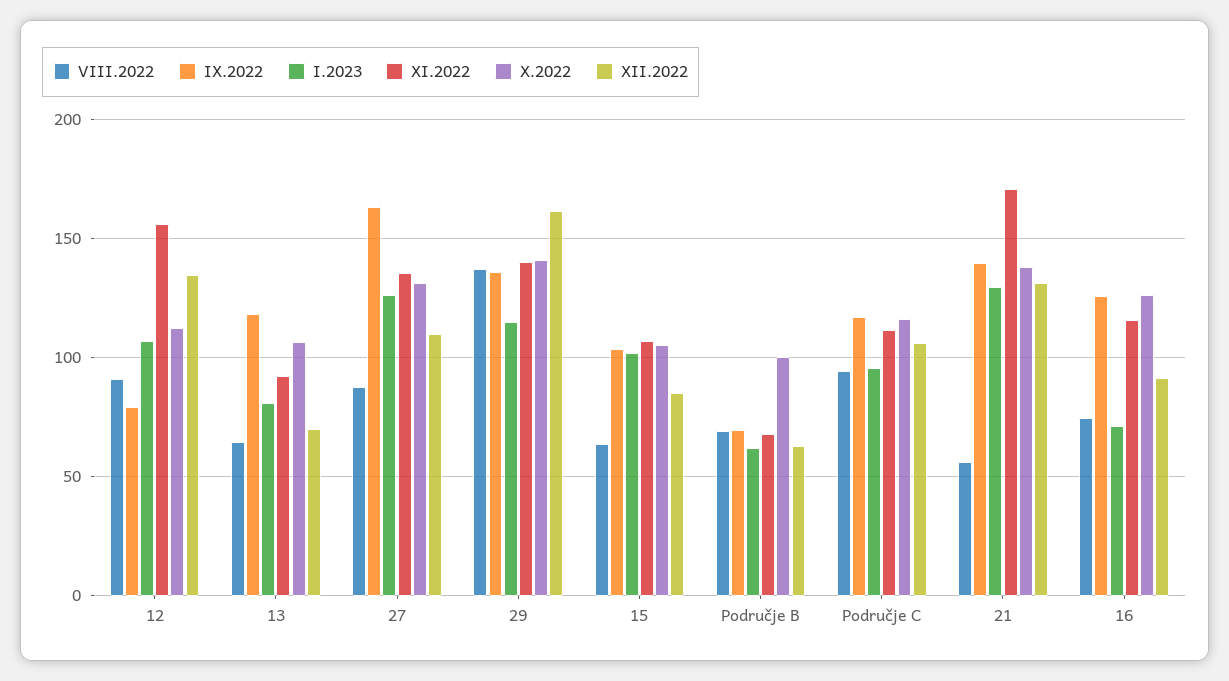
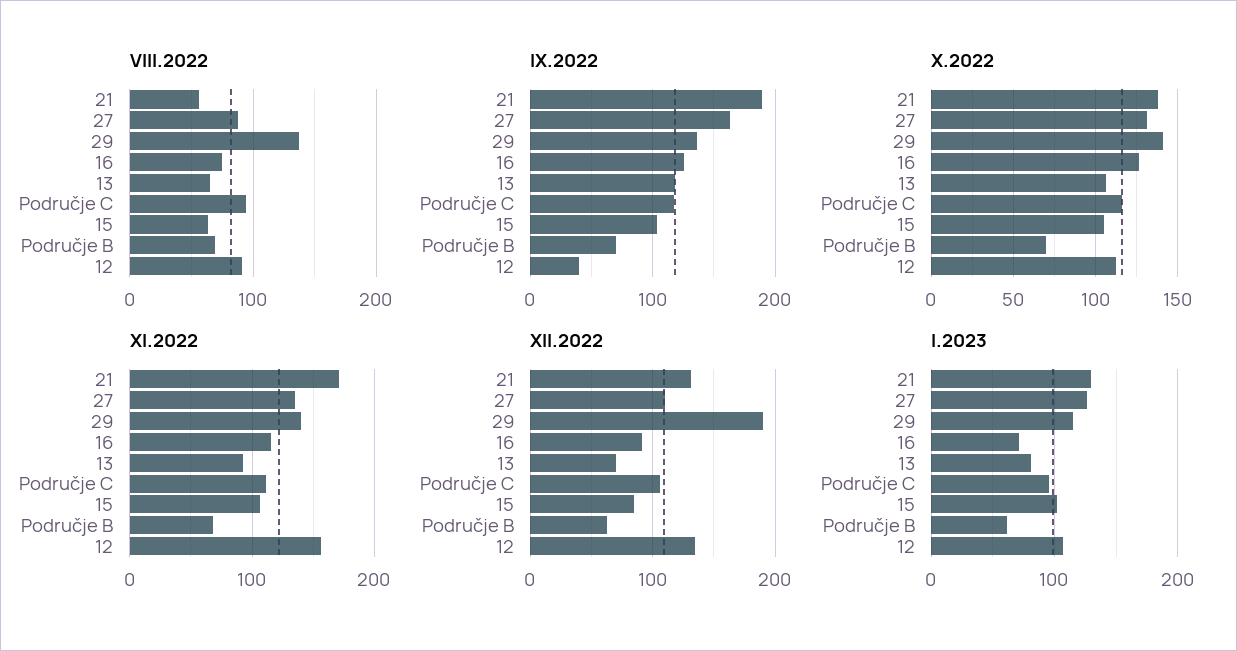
IX.2022, 12: 80 -> 40
XII.2022, 29: 160 -> 190
X.2022, Područje B: 100 -> 70
IX.2022, 21: 140 -> 190

